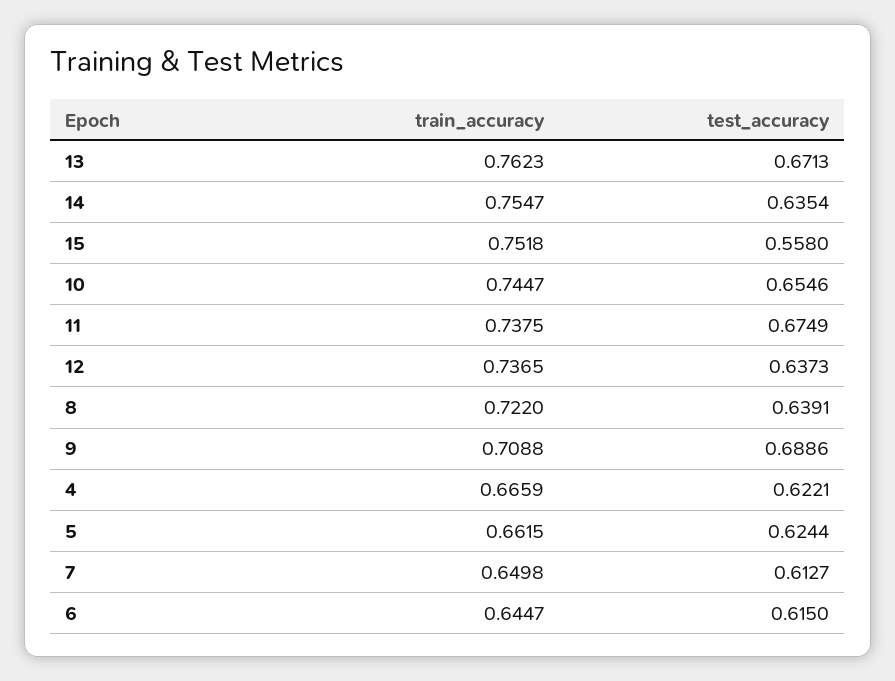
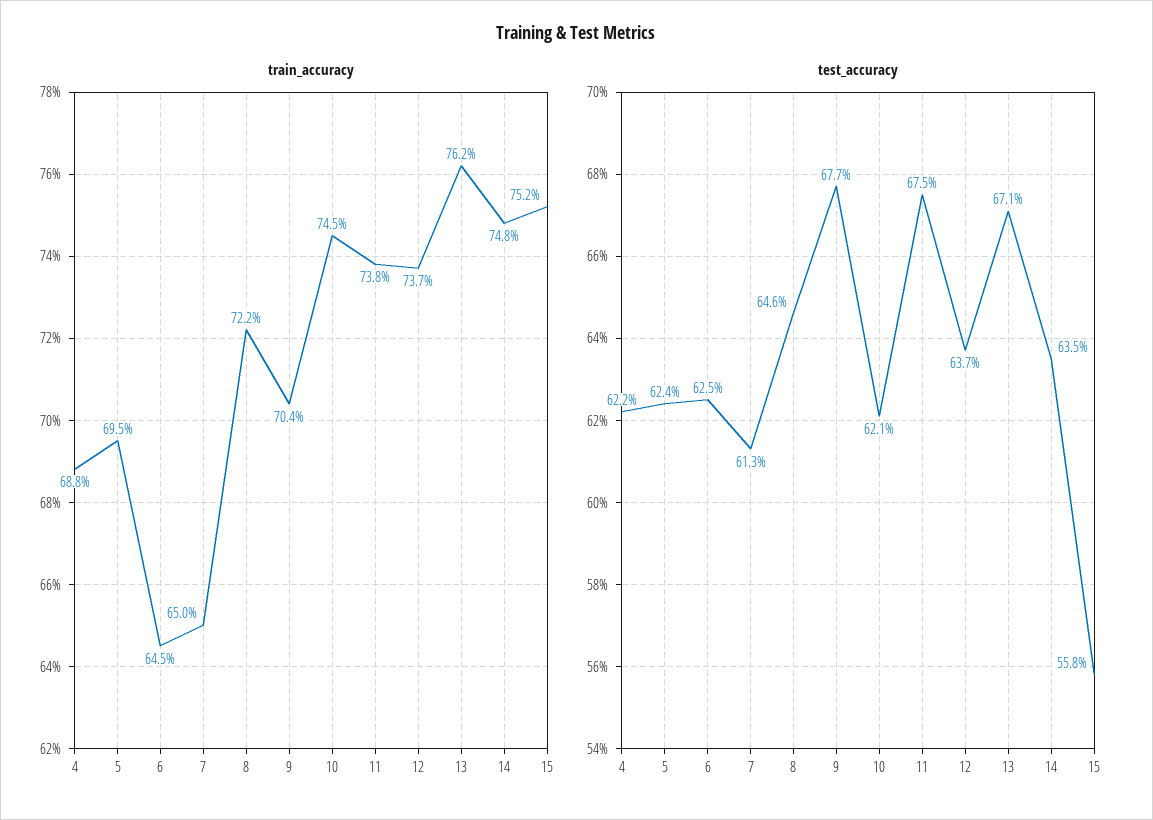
train_accuracy, 14: 0.7547 -> 0.748
test_accuracy, 10: 0.6546 -> 0.621
test_accuracy, 8: 0.6391 -> 0.646
train_accuracy, 9: 0.7088 -> 0.704
test_accuracy, 9: 0.6886 -> 0.677
train_accuracy, 4: 0.6659 -> 0.688
train_accuracy, 5: 0.6615 -> 0.695
test_accuracy, 6: 0.615 -> 0.625

